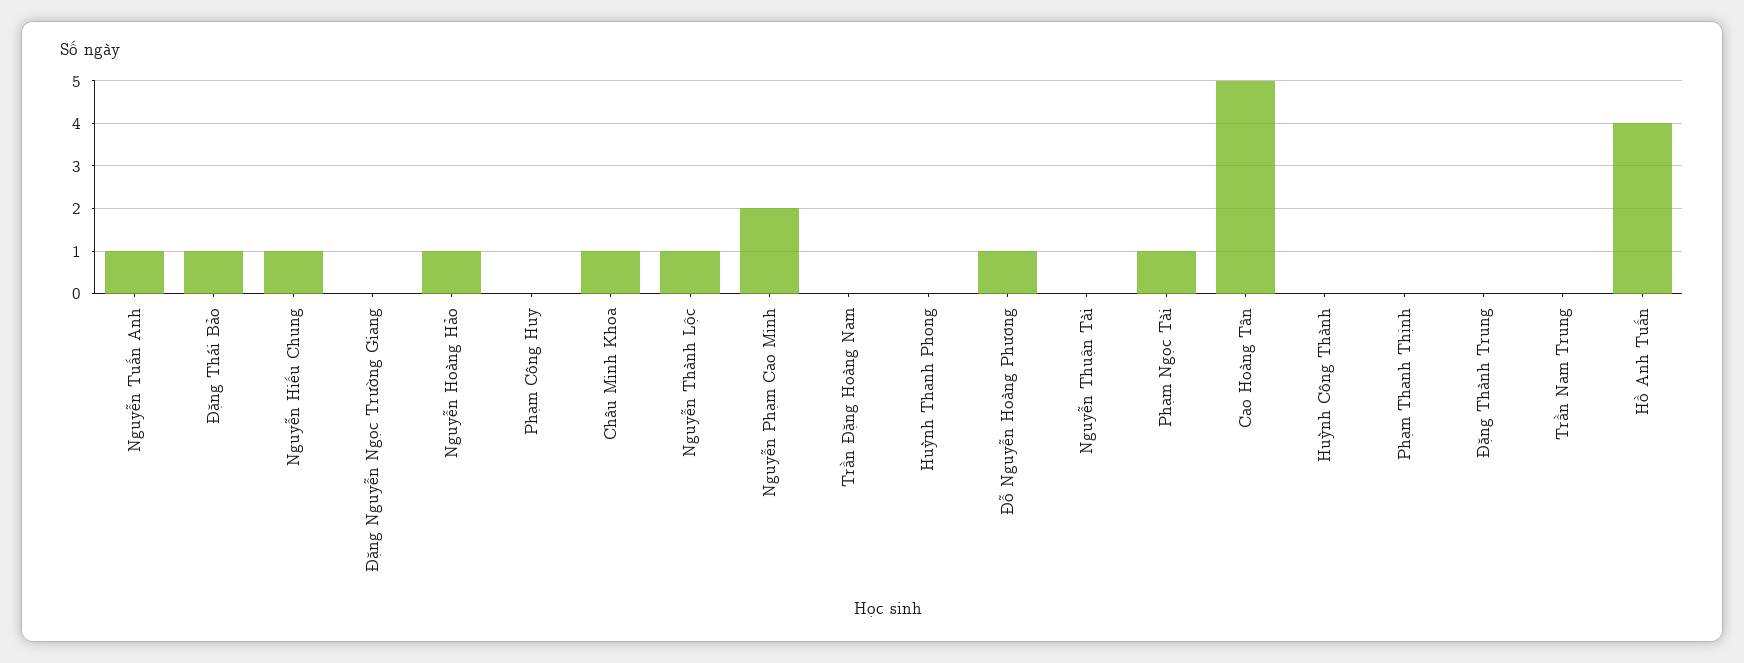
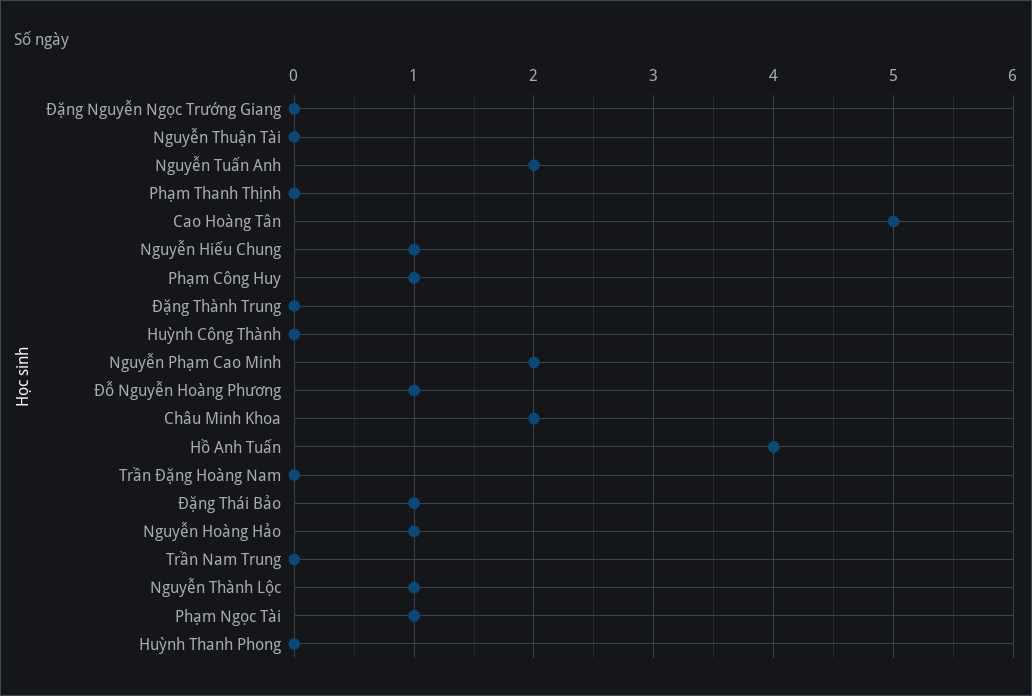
Nguyễn Tuấn Anh: 1 -> 2
Phạm Công Huy: 0 -> 1
Châu Minh Khoa: 1 -> 2

